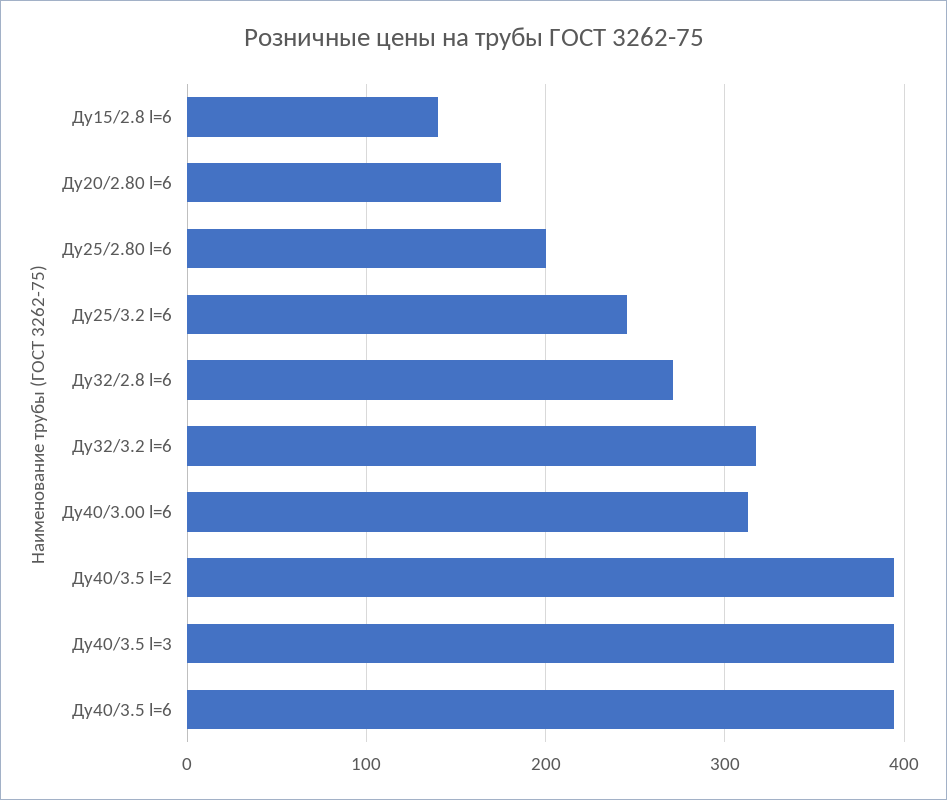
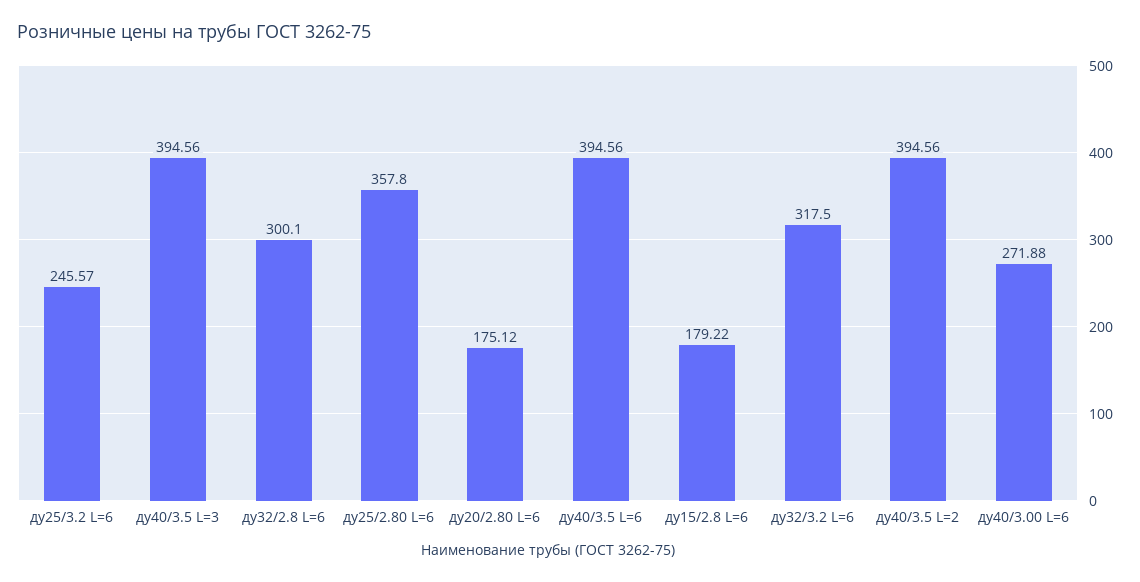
Ду15/2.8 l=6: 140 -> 179.22
Ду25/2.80 l=6: 200 -> 357.8
Ду32/2.8 l=6: 270 -> 300.1
Ду40/3.00 l=6: 310 -> 271.88

